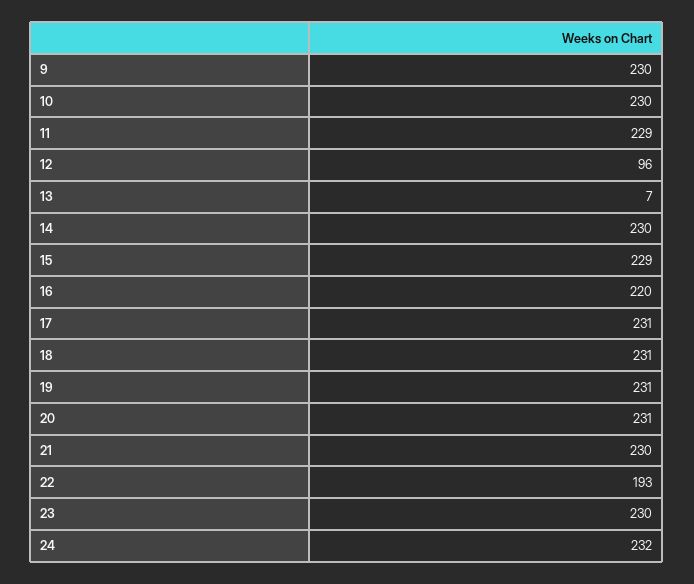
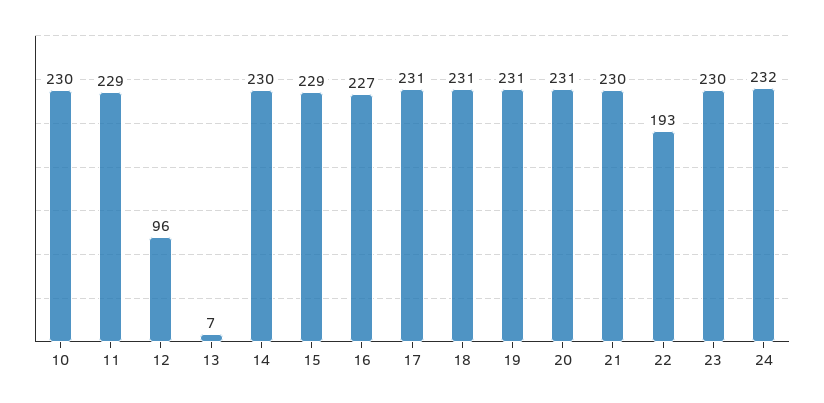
9: 230 -> none
16: 220 -> 227

